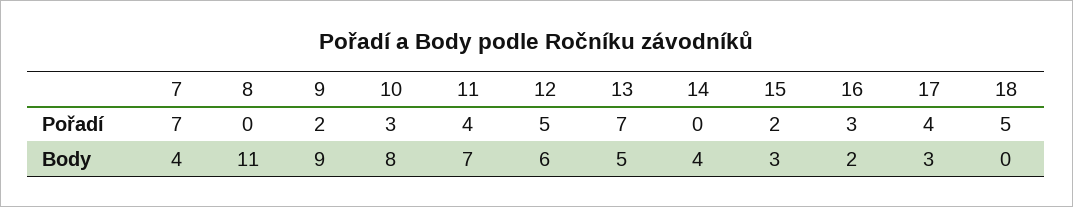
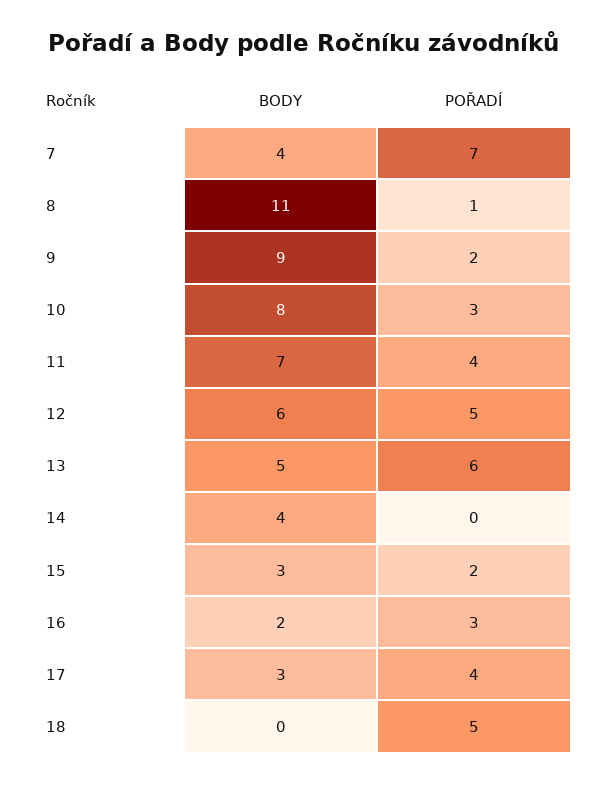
8, Pořadí: 0 -> 1
13, Pořadí: 7 -> 6

